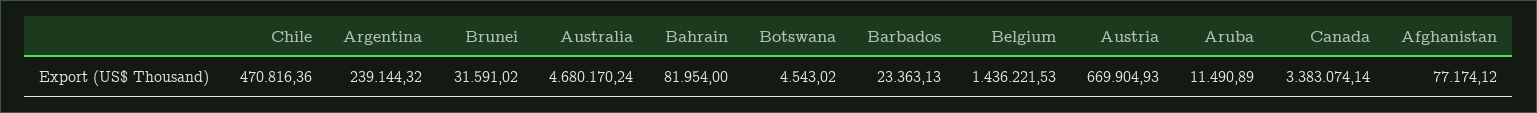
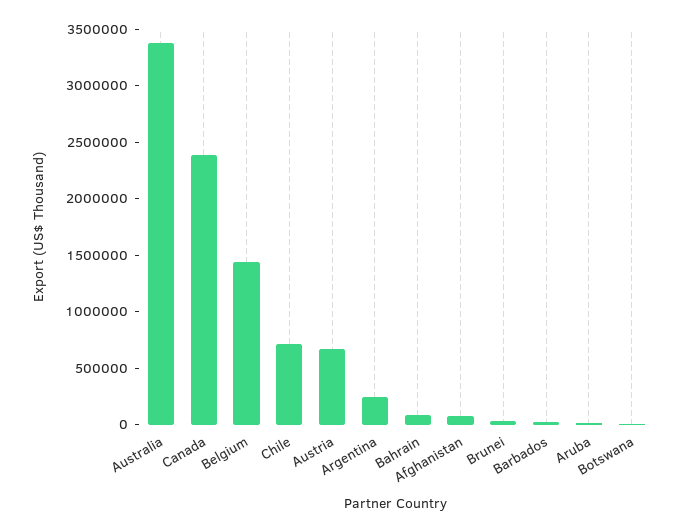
Chile: 470816.36 -> 700000
Australia: 4680170.24 -> 3400000
Canada: 3383074.14 -> 2400000

